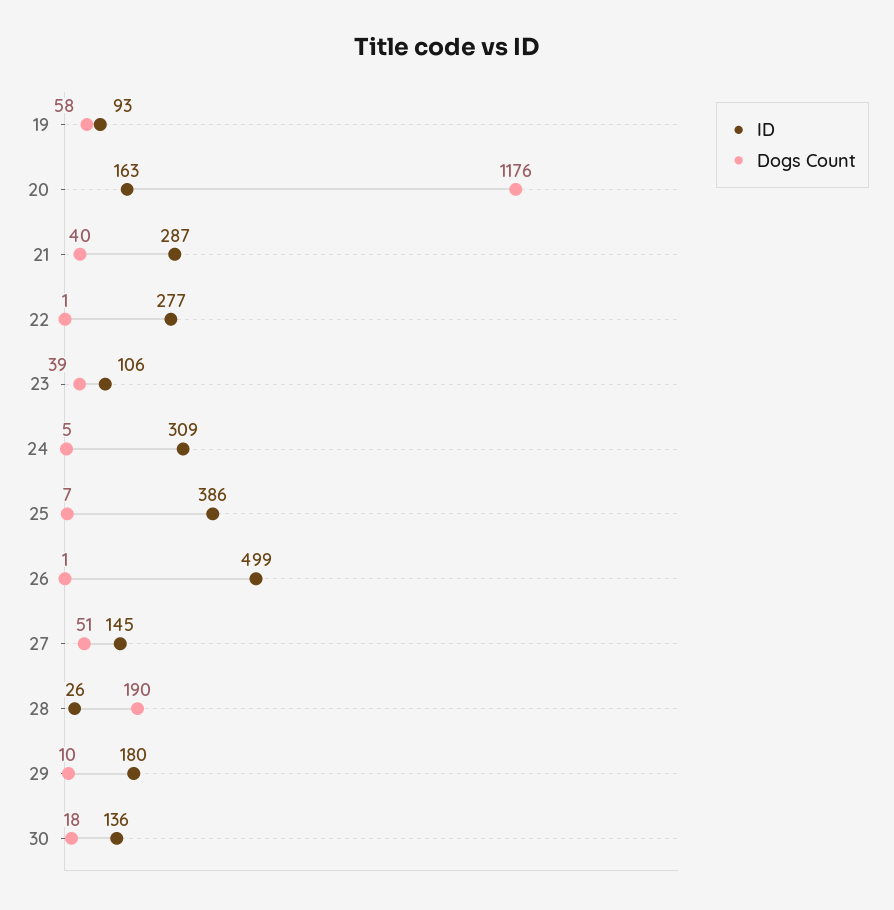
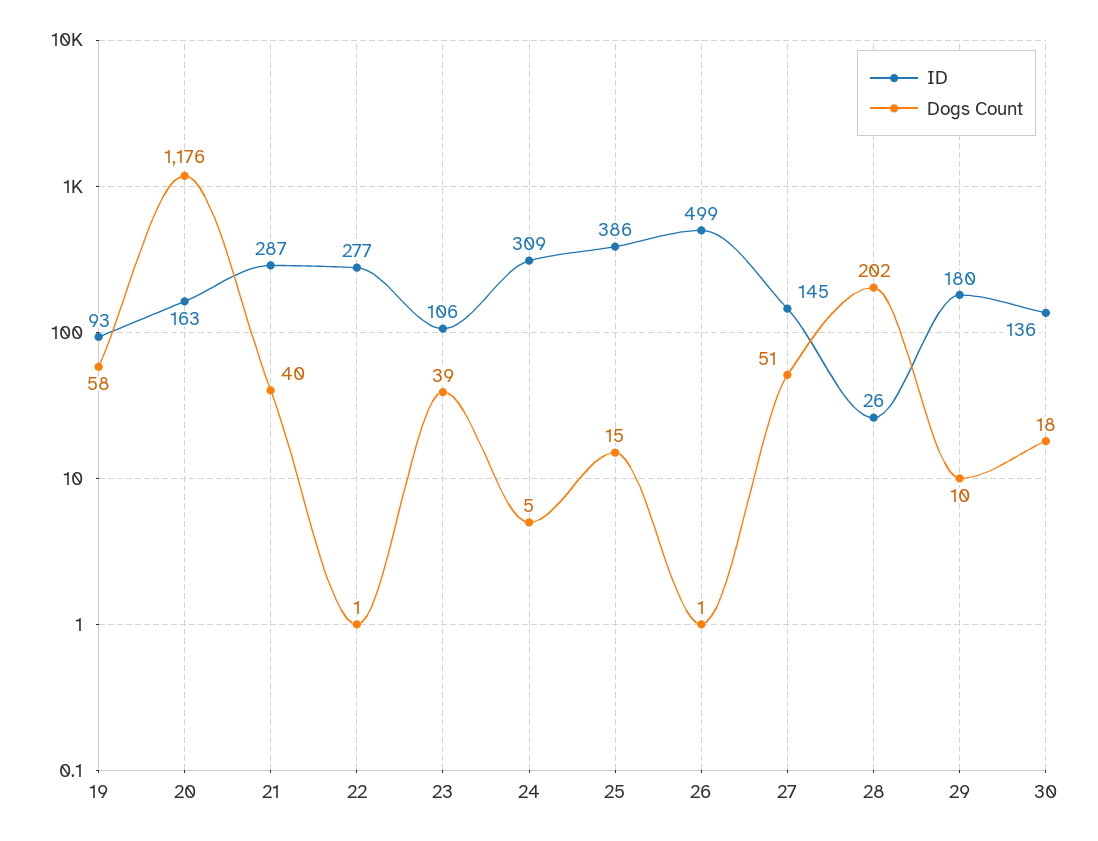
Dogs Count, 25: 7 -> 15
Dogs Count, 28: 190 -> 202

